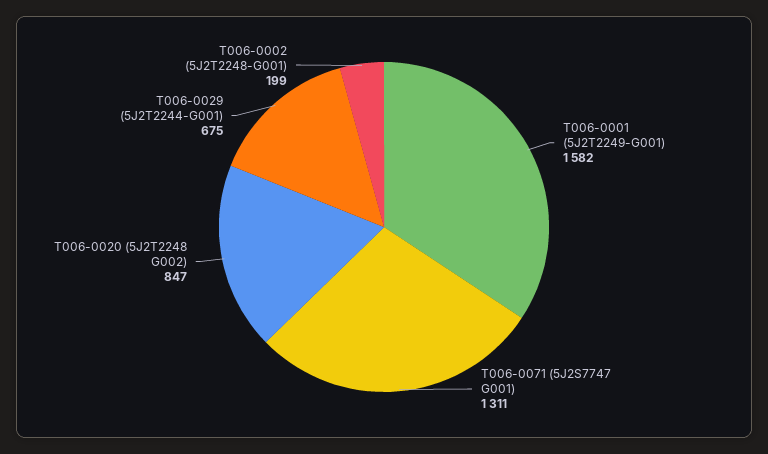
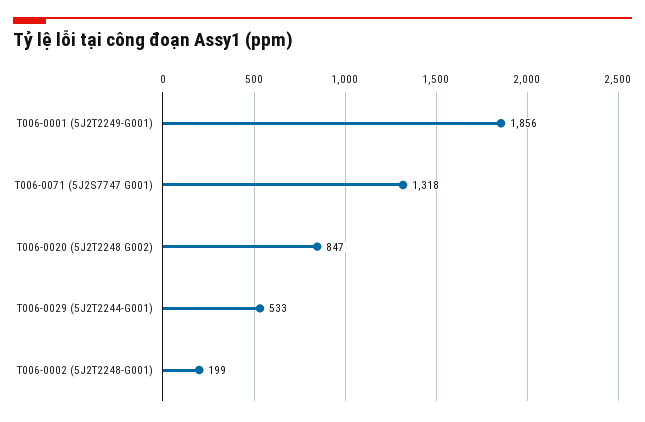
T006-0001 (5J2T2249-G001): 1582 -> 1856
T006-0071 (5J2S7747 G001): 1311 -> 1318
T006-0029 (5J2T2244-G001): 675 -> 533

